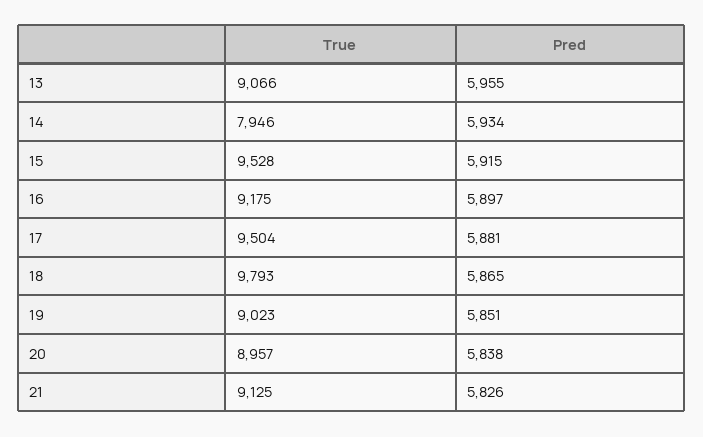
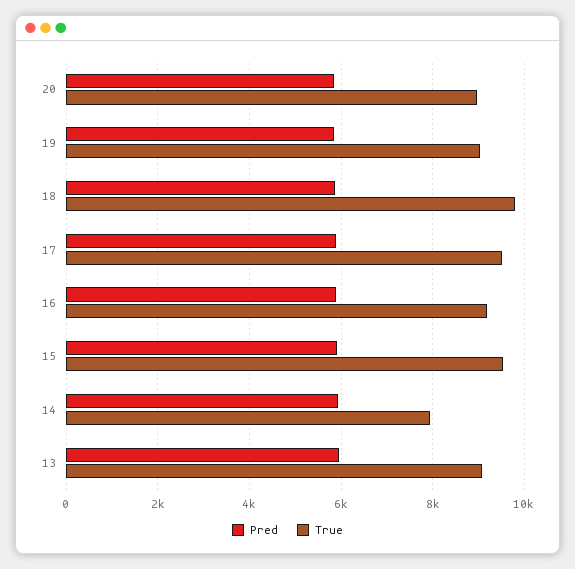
True, 21: 9125 -> none
Pred, 21: 5826 -> none

